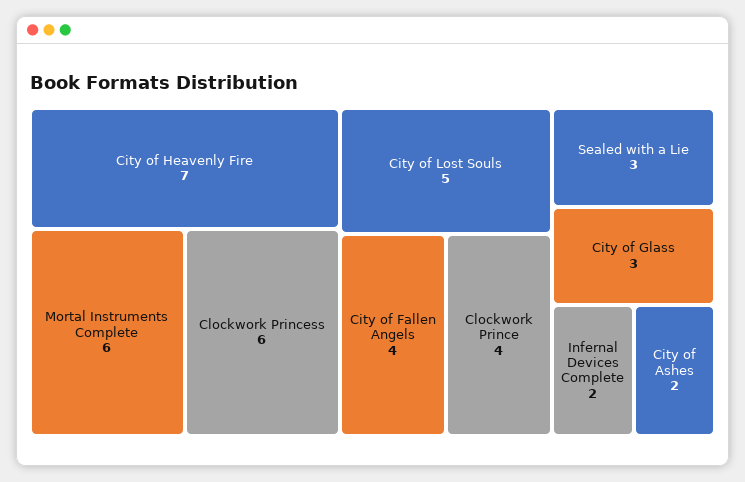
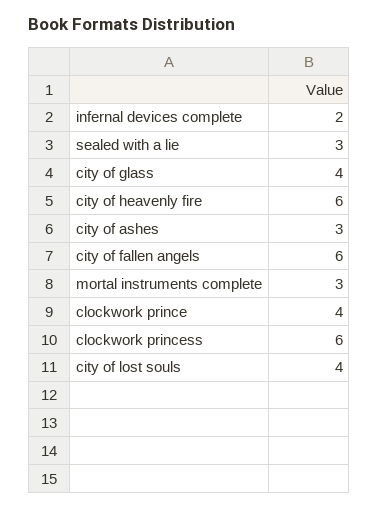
City of Heavenly Fire: 7 -> 6
Mortal Instruments Complete: 6 -> 3
City of Lost Souls: 5 -> 4
City of Fallen Angels: 4 -> 6
City of Glass: 3 -> 4
City of Ashes: 2 -> 3

